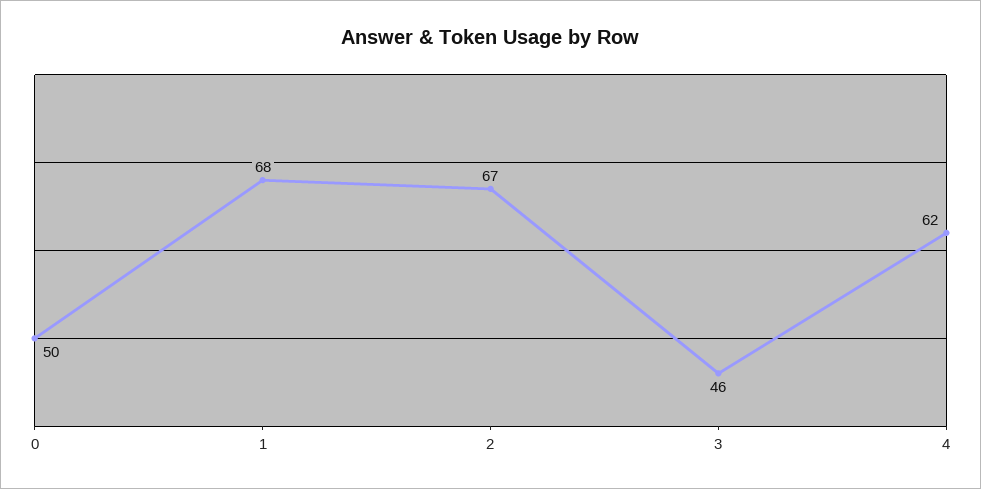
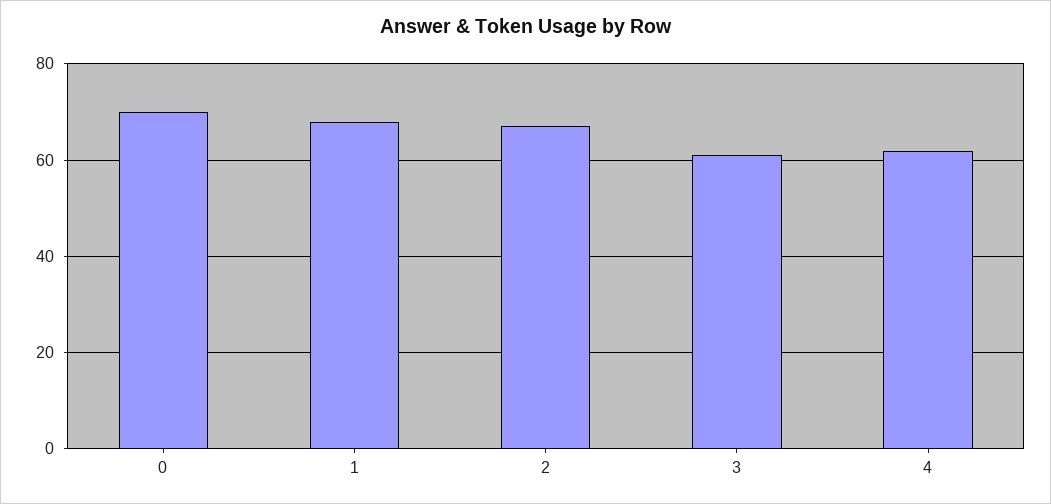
0: 50 -> 70
3: 46 -> 60

